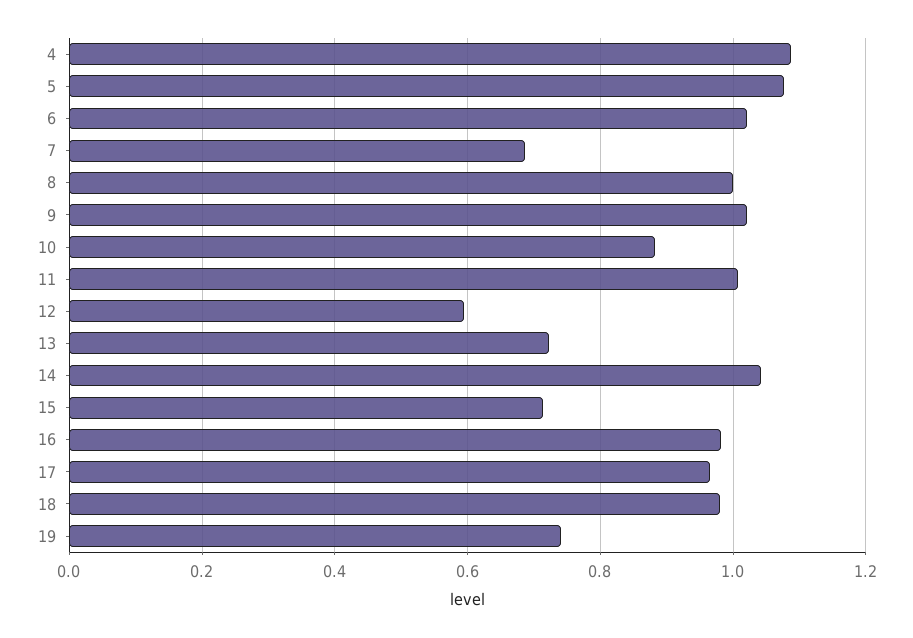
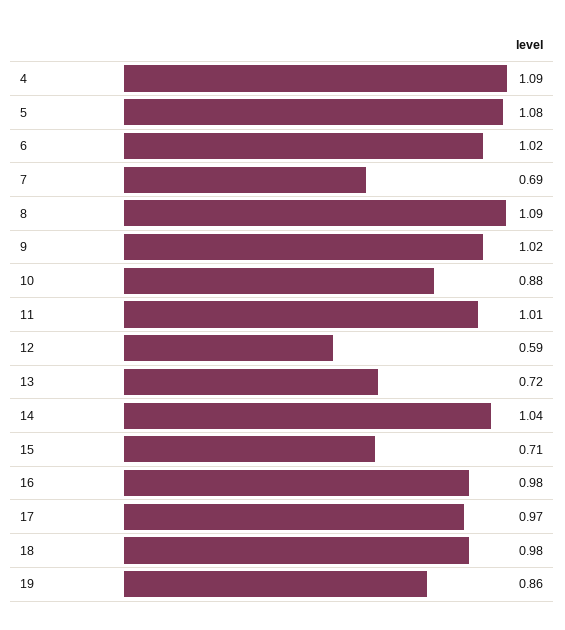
8: 1 -> 1.09
19: 0.74 -> 0.86

